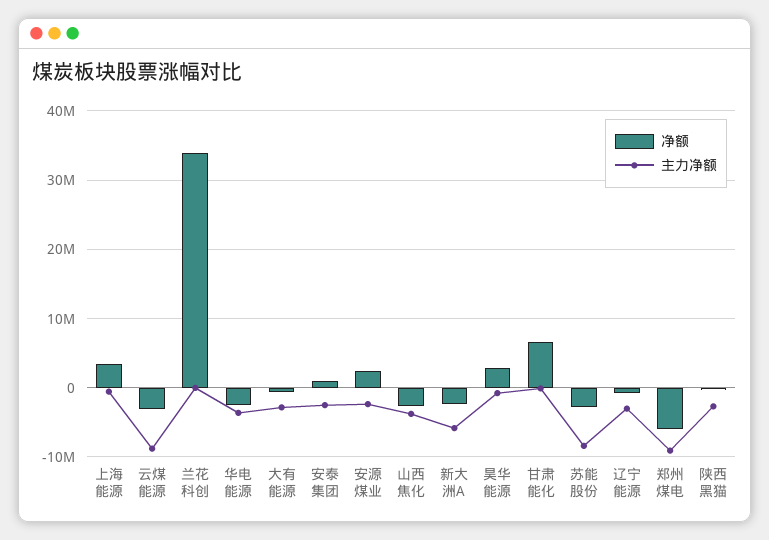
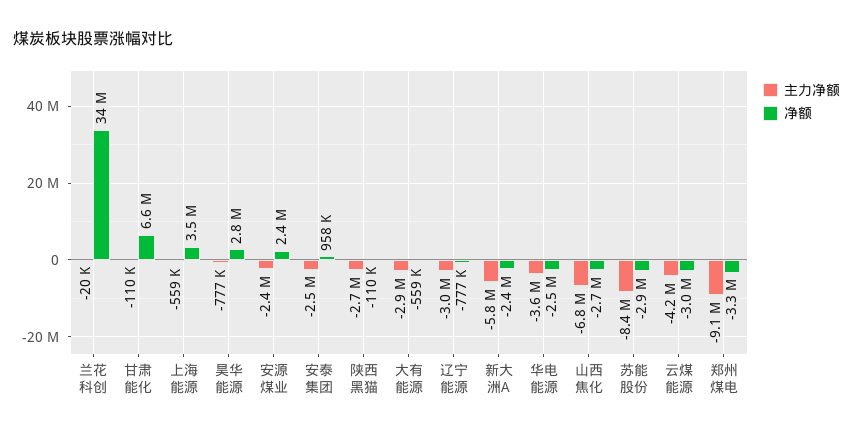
主力净额, 云煤能源: -9000000 -> -4200000
主力净额, 山西焦化: -4000000 -> -6800000
净额, 郑州煤电: -6000000 -> -3300000

